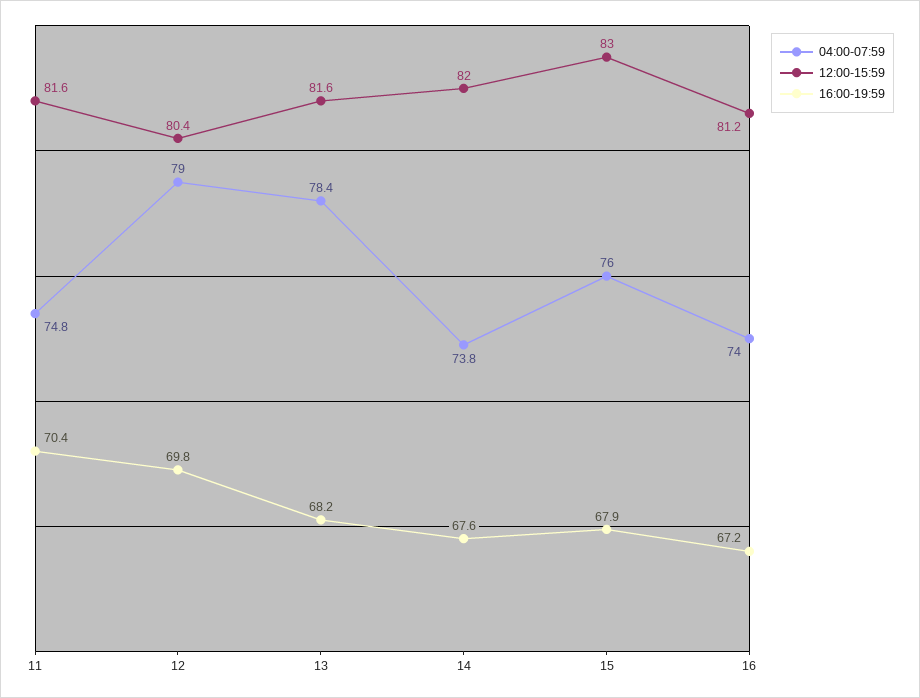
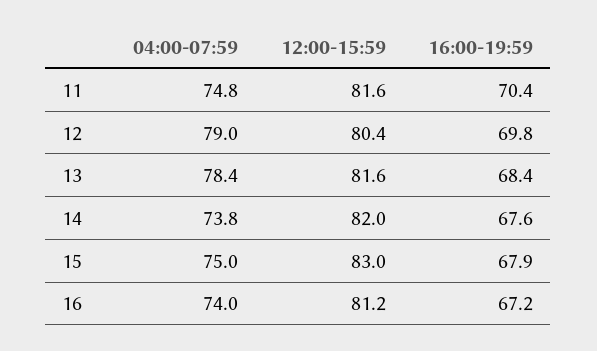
16:00-19:59, 13: 68.2 -> 68.4
04:00-07:59, 15: 76 -> 75

